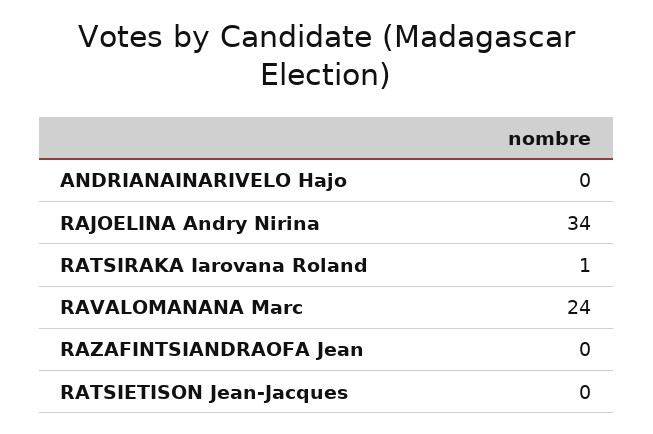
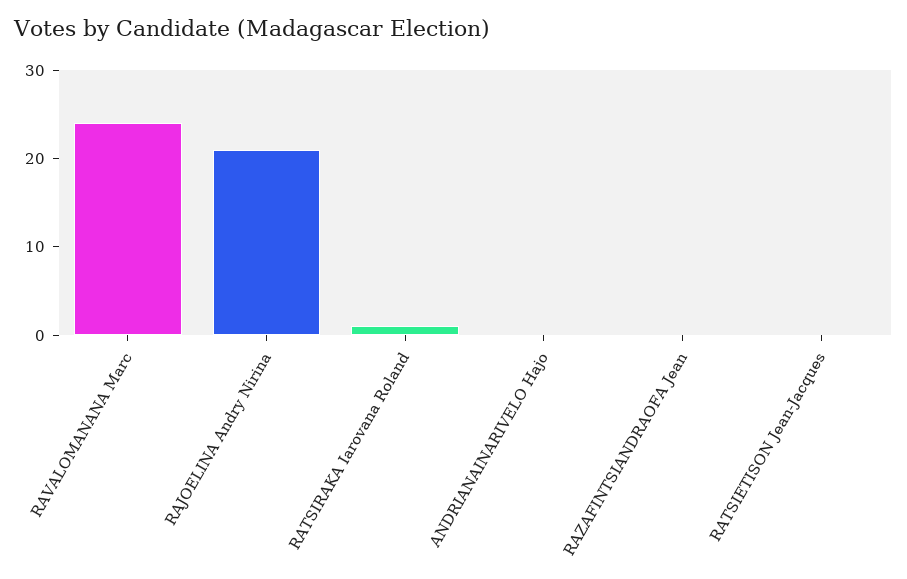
RAJOELINA Andry Nirina: 34 -> 21

